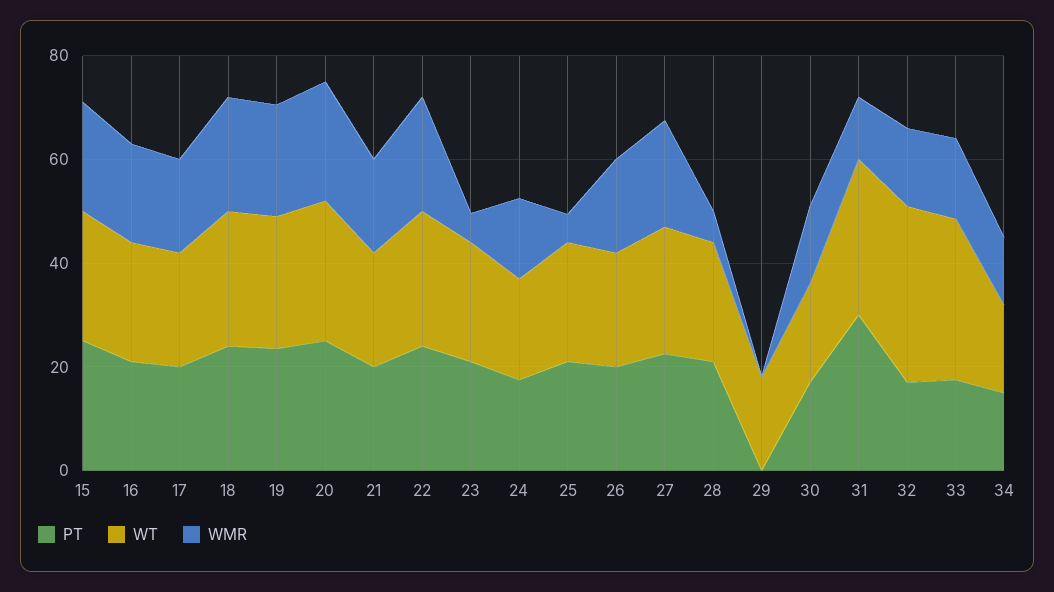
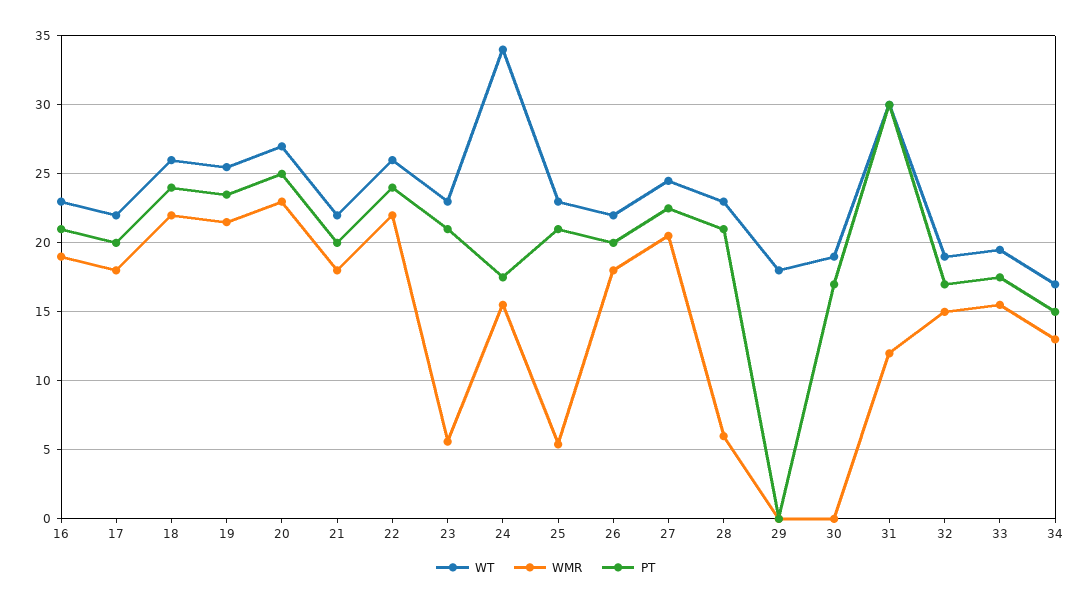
PT, 15: 25 -> none
WT, 15: 25 -> none
WMR, 15: 20 -> none
WT, 24: 20 -> 34
WMR, 30: 15 -> 0
WT, 32: 35 -> 19
WT, 33: 30 -> 19.5

